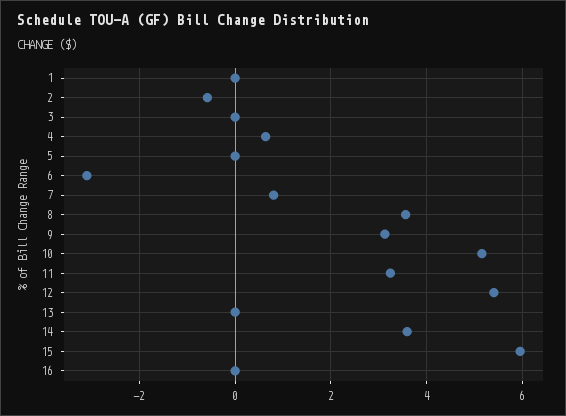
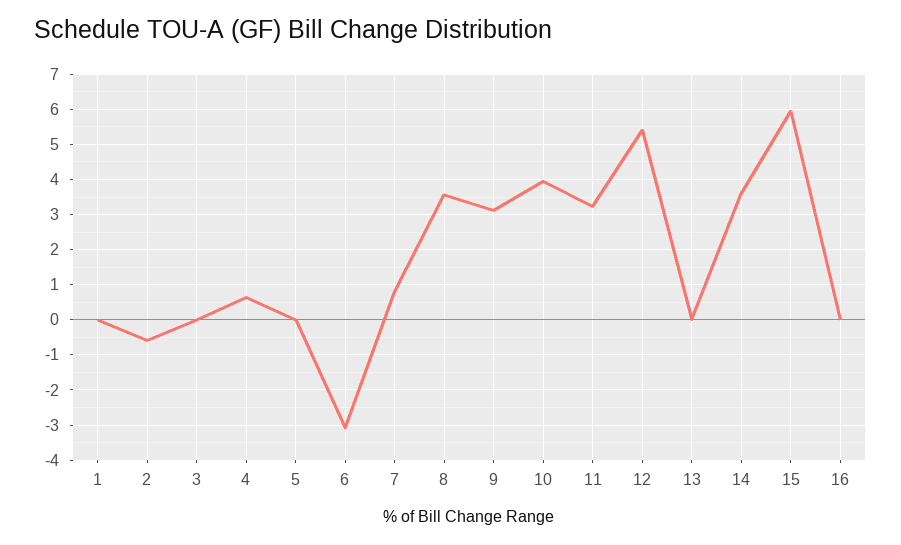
10: 5.2 -> 4

